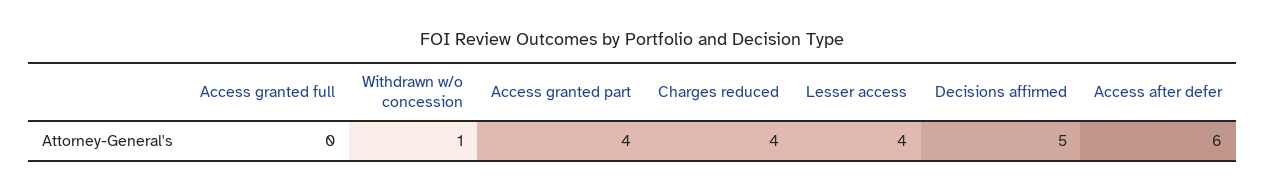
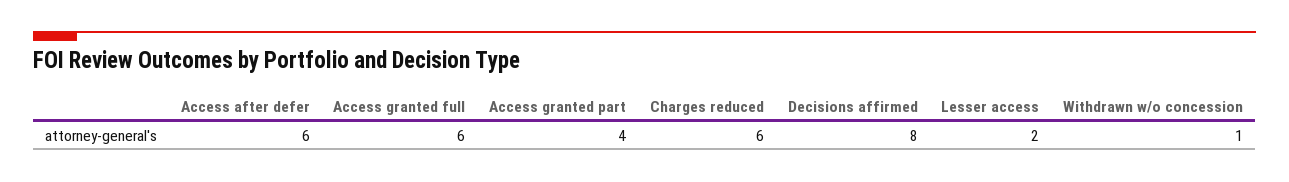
Access granted full: 0 -> 6
Charges reduced: 4 -> 6
Lesser access: 4 -> 2
Decisions affirmed: 5 -> 8

